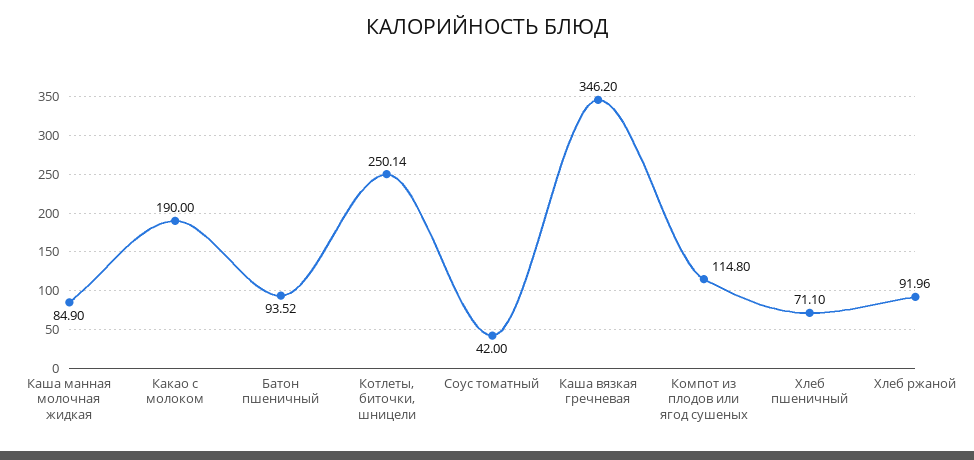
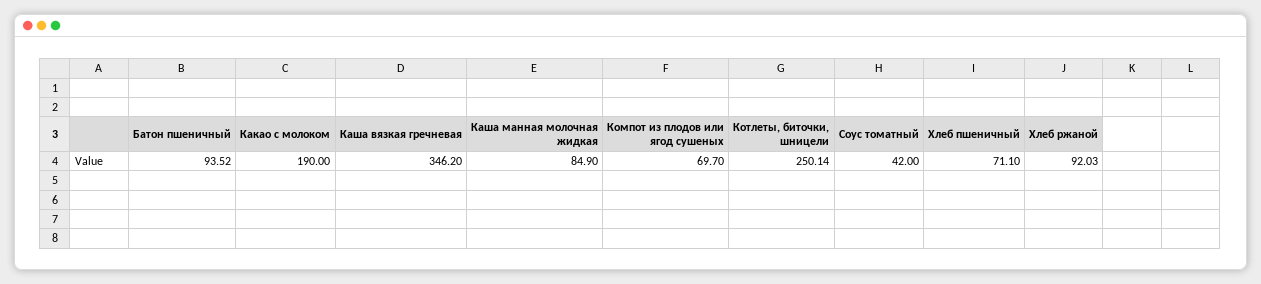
Компот из плодов или ягод сушеных: 114.8 -> 69.7
Хлеб ржаной: 91.96 -> 92.03

